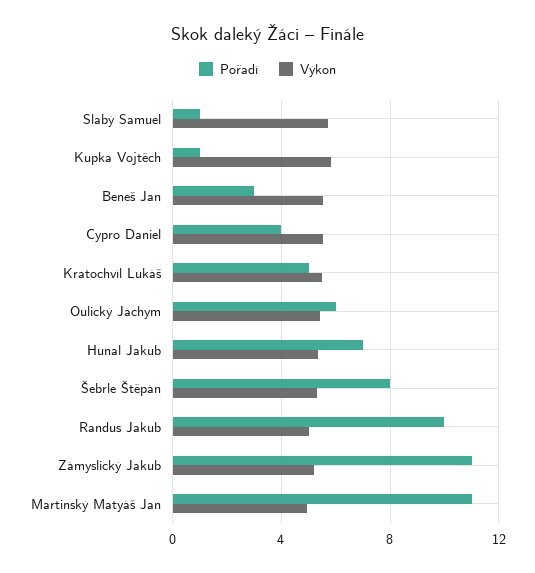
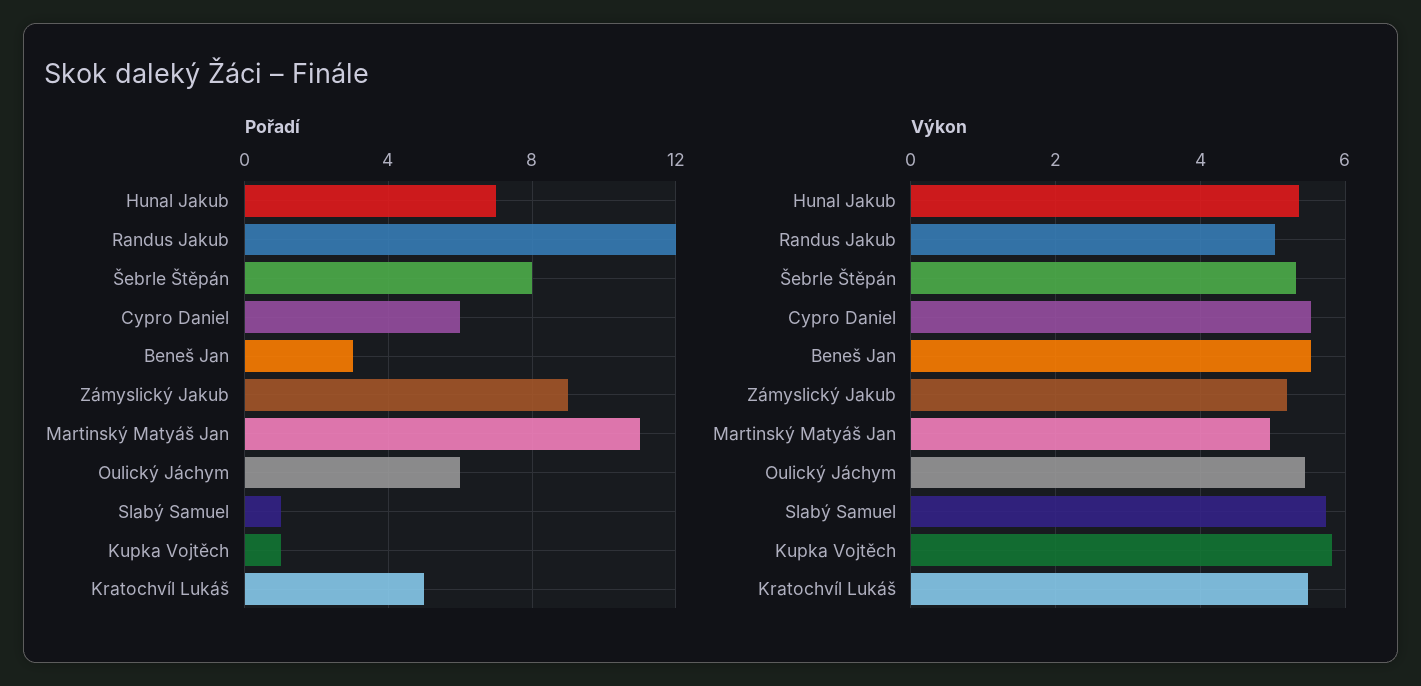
Pořadí, Cypro Daniel: 4 -> 6
Pořadí, Randus Jakub: 10 -> 12
Pořadí, Zámyslický Jakub: 11 -> 9

